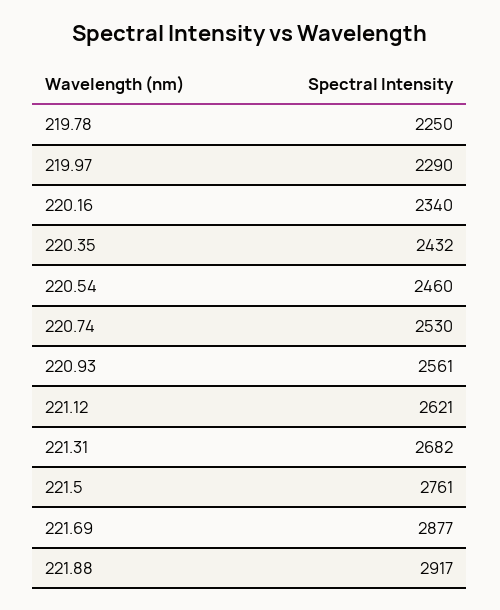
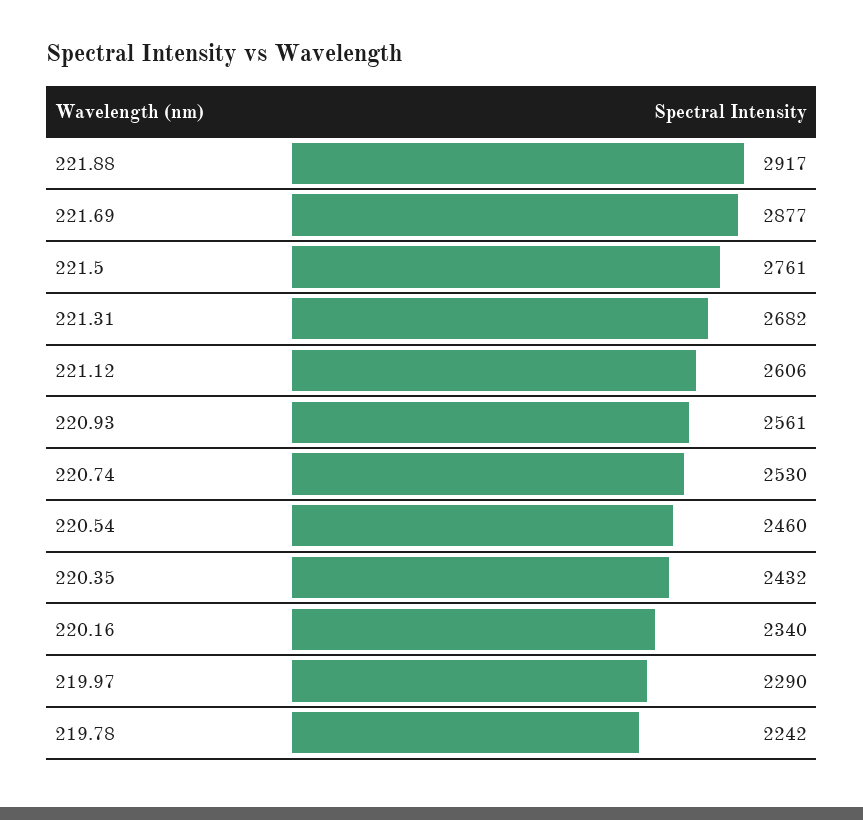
219.78: 2250 -> 2242
221.12: 2621 -> 2606

